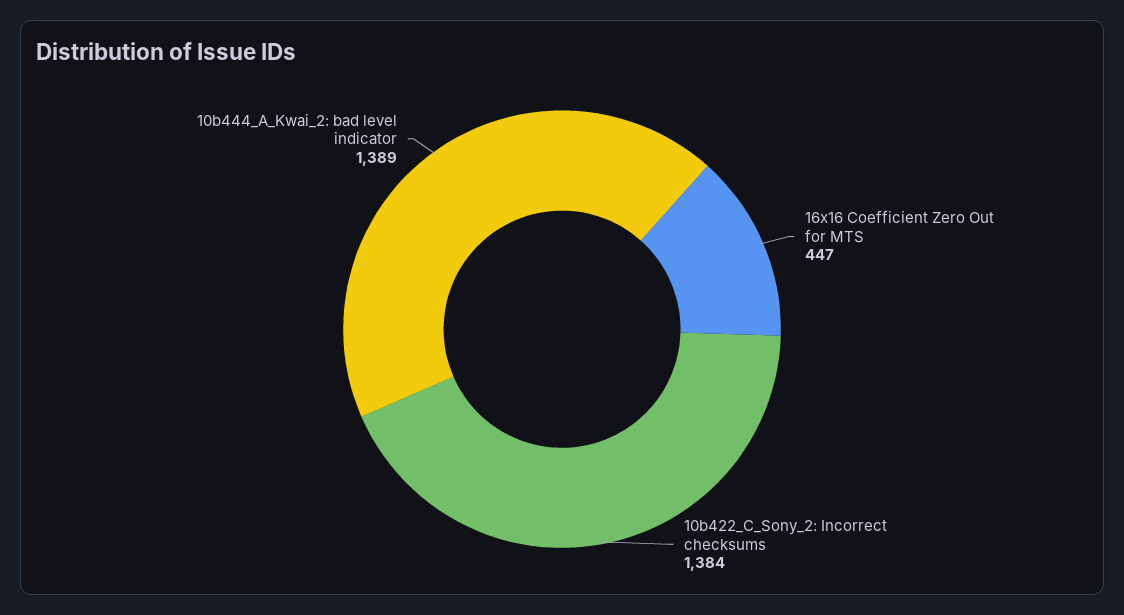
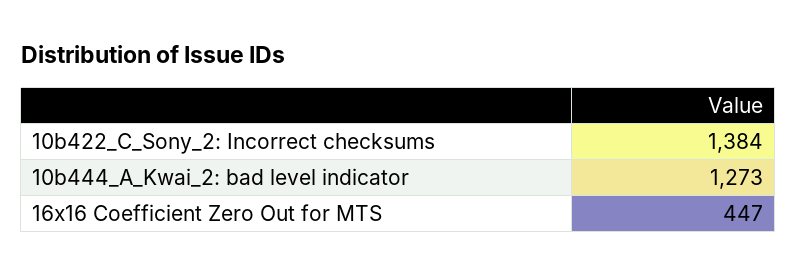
10b444_A_Kwai_2: bad level indicator: 1389 -> 1273

